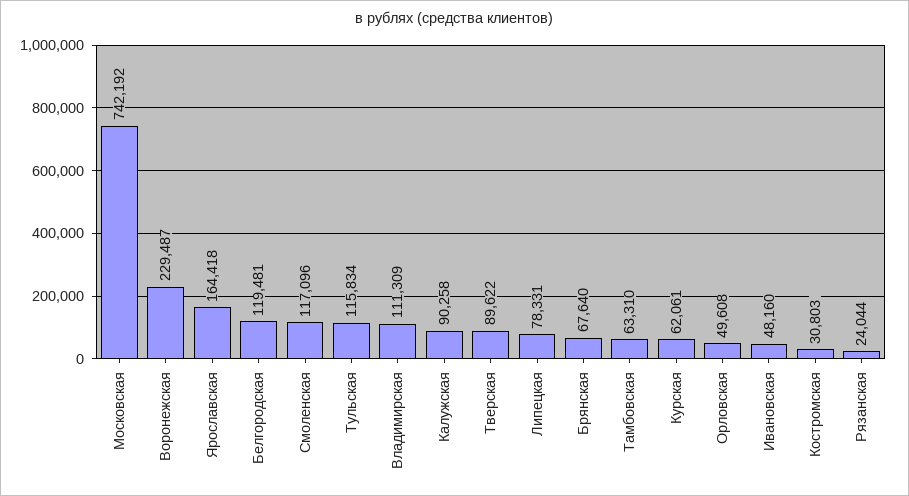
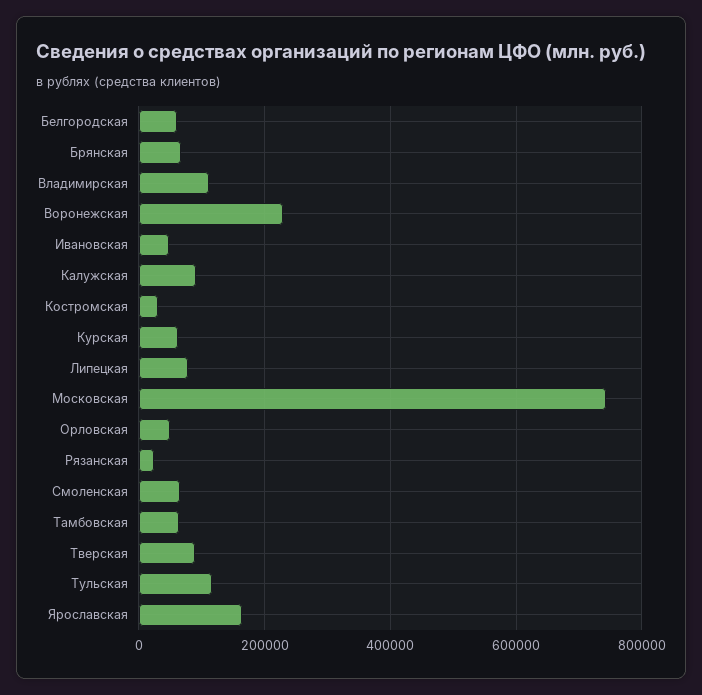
Белгородская: 119481 -> 60000
Смоленская: 117096 -> 60000

